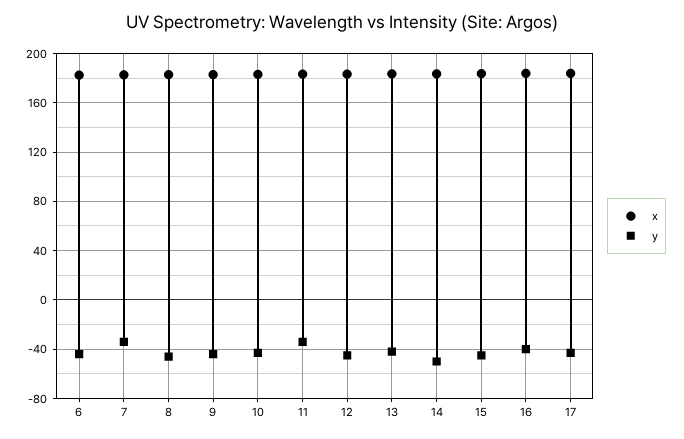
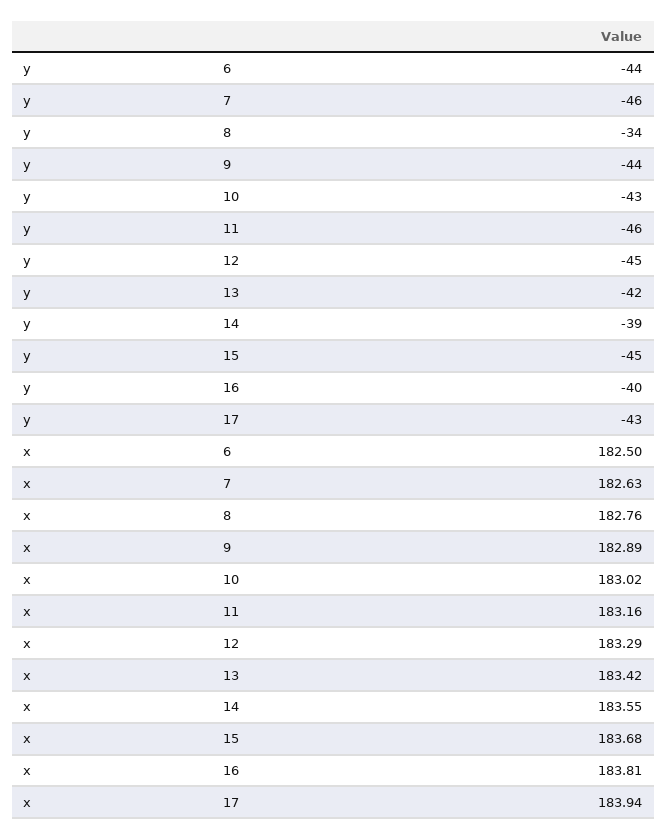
y, 7: -35 -> -46
y, 8: -45 -> -34
y, 11: -35 -> -46
y, 14: -50 -> -39

